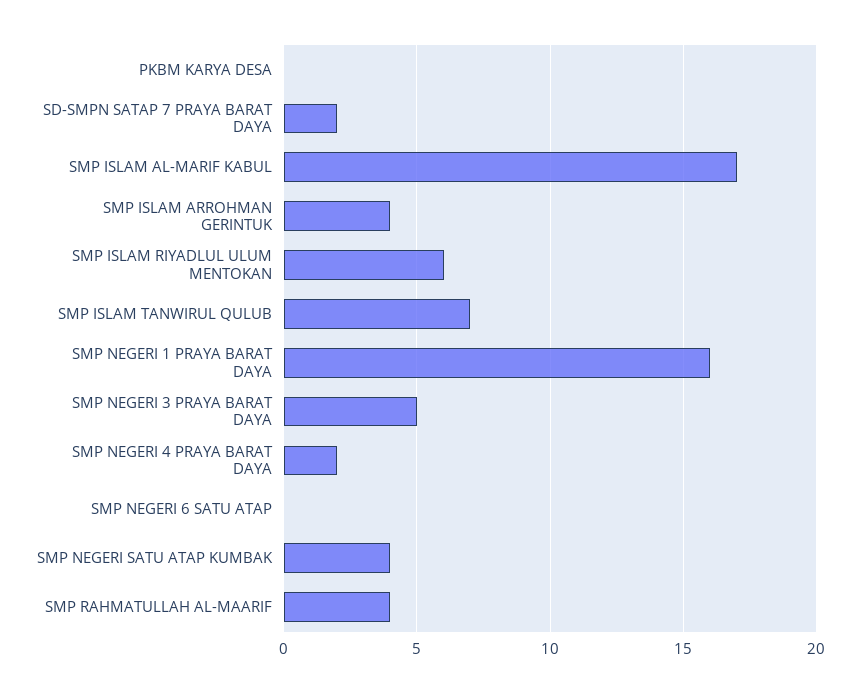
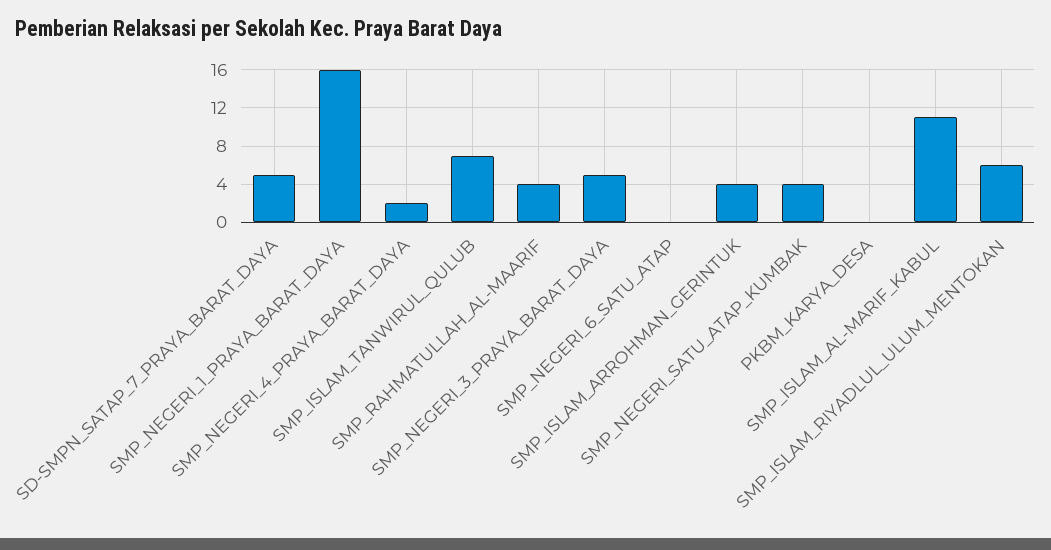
SD-SMPN SATAP 7 PRAYA BARAT DAYA: 2 -> 5
SMP ISLAM AL-MARIF KABUL: 17 -> 11

